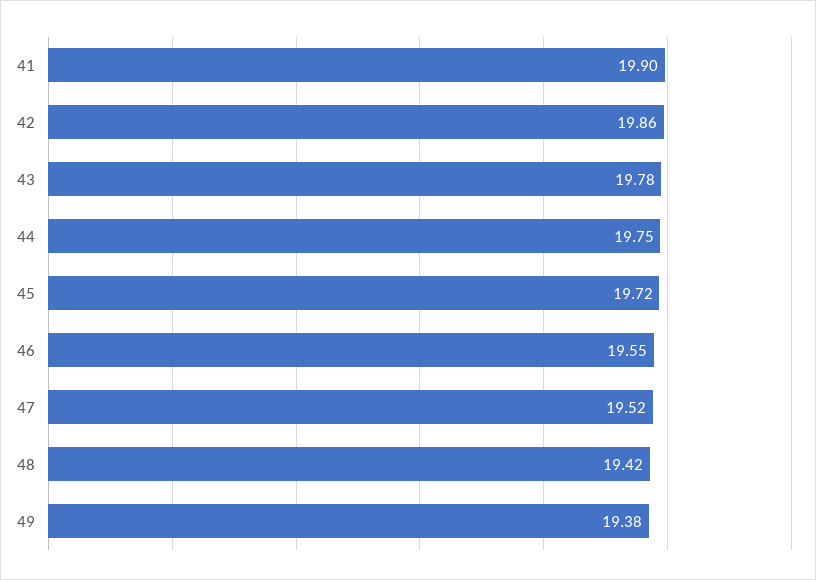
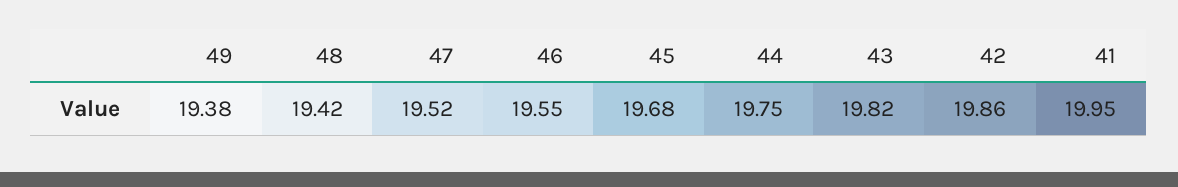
41: 19.9 -> 19.95
43: 19.78 -> 19.82
45: 19.72 -> 19.68

